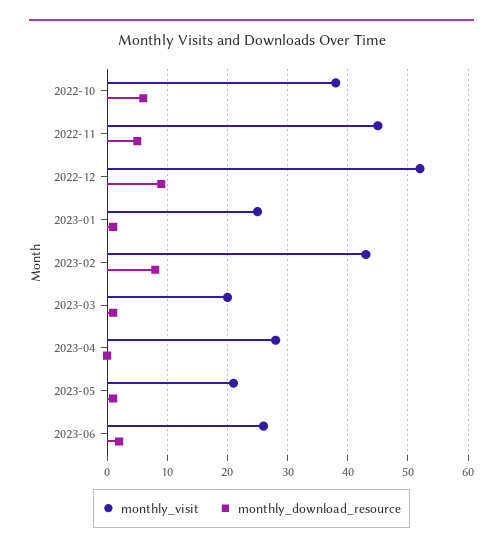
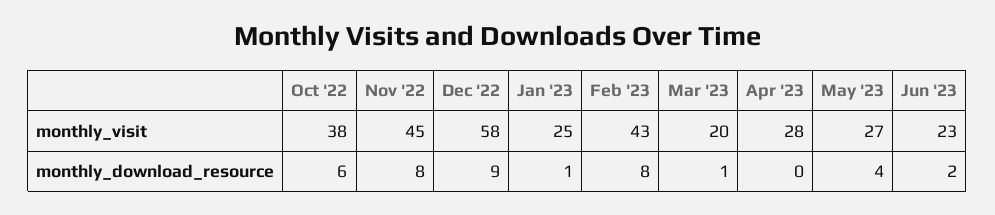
monthly_download_resource, 2022-11: 5 -> 8
monthly_visit, 2022-12: 52 -> 58
monthly_visit, 2023-05: 21 -> 27
monthly_download_resource, 2023-05: 1 -> 4
monthly_visit, 2023-06: 26 -> 23

